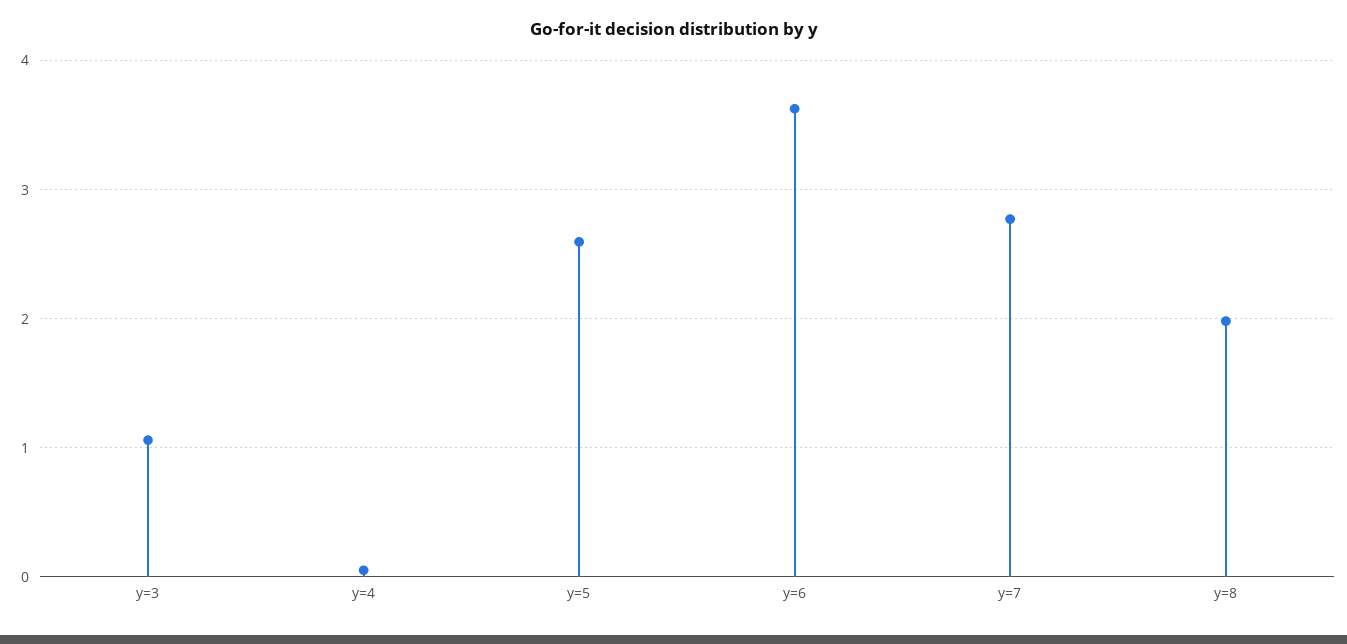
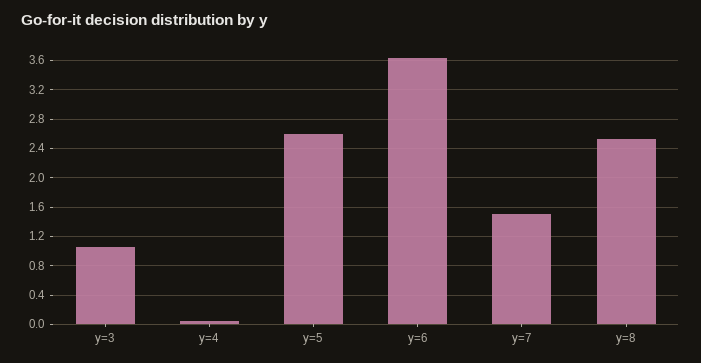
y=7: 2.8 -> 1.5
y=8: 2 -> 2.5

